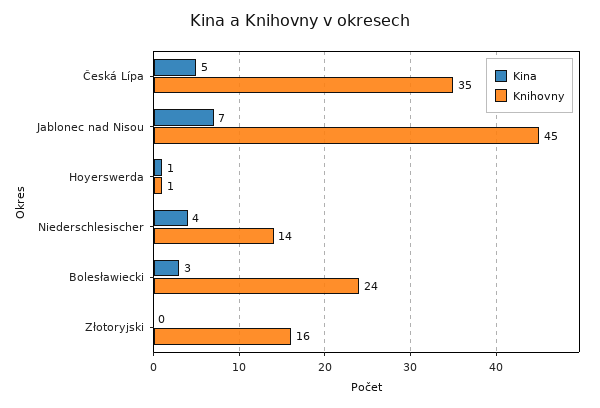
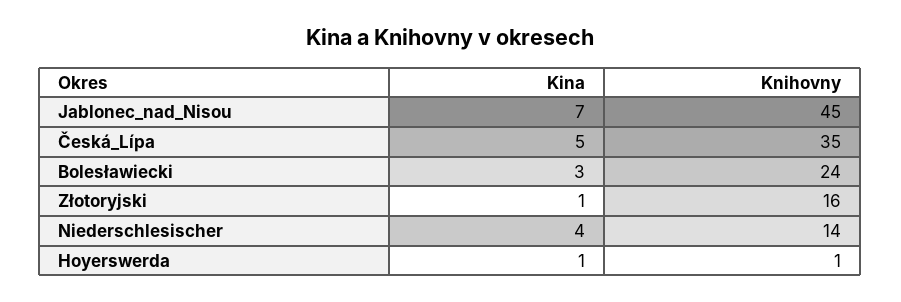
Kina, Złotoryjski: 0 -> 1

